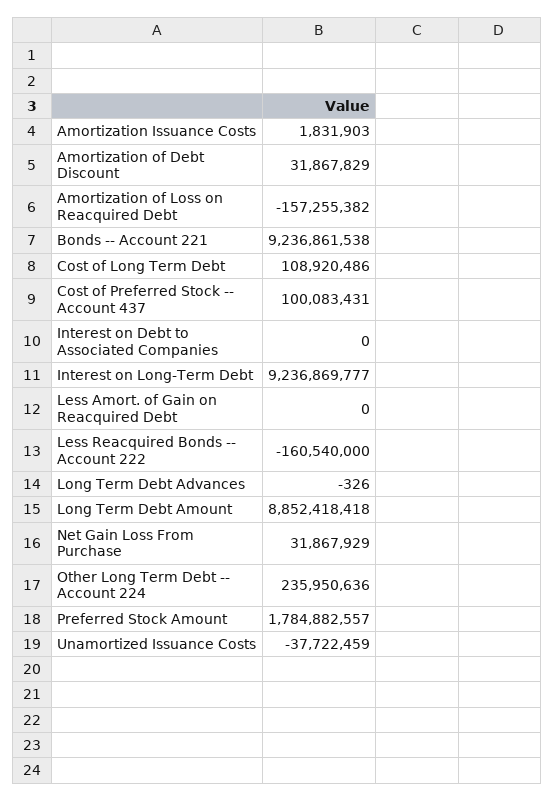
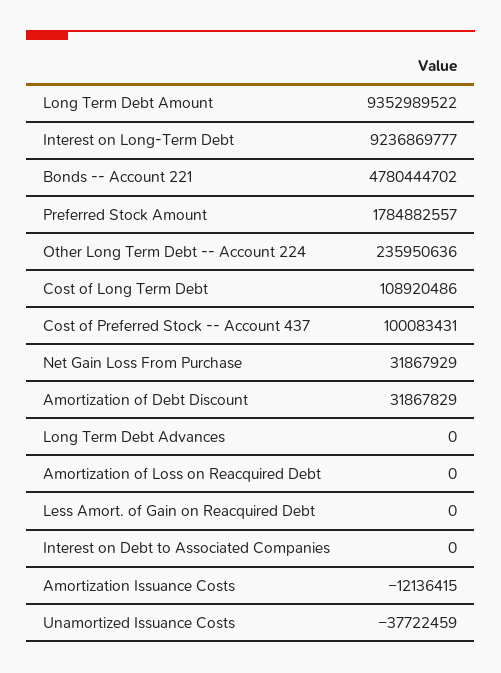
Amortization Issuance Costs: 1831903 -> -12136415
Amortization of Loss on Reacquired Debt: -157255382 -> 0
Bonds -- Account 221: 9236861538 -> 4780444702
Less Reacquired Bonds -- Account 222: -160540000 -> none
Long Term Debt Advances: -326 -> 0
Long Term Debt Amount: 8852418418 -> 9352989522

